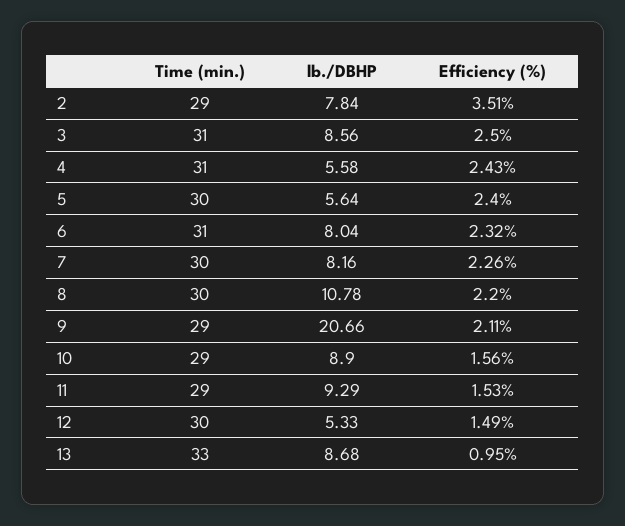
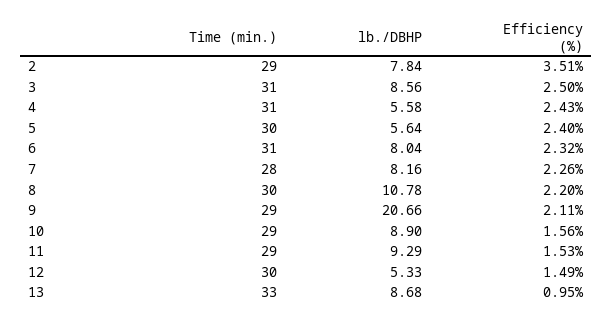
Time (min.), 7: 30 -> 28

